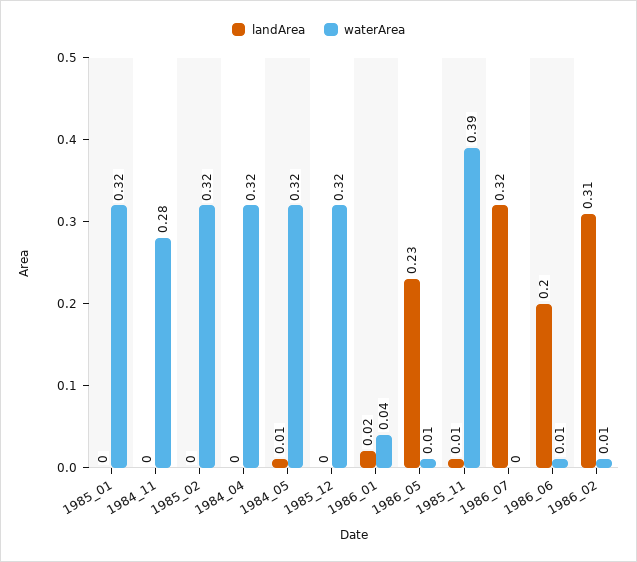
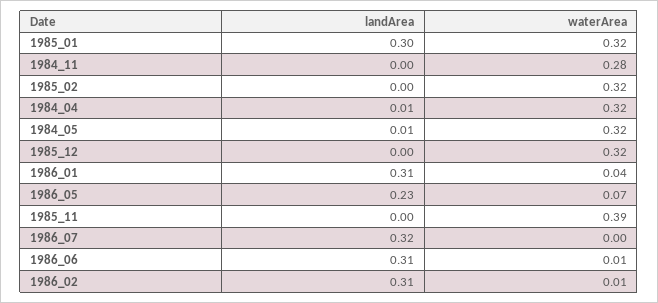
landArea, 1985_01: 0 -> 0.3
landArea, 1984_04: 0 -> 0.01
landArea, 1986_01: 0.02 -> 0.31
waterArea, 1986_05: 0.01 -> 0.07
landArea, 1985_11: 0.01 -> 0
landArea, 1986_06: 0.2 -> 0.31

